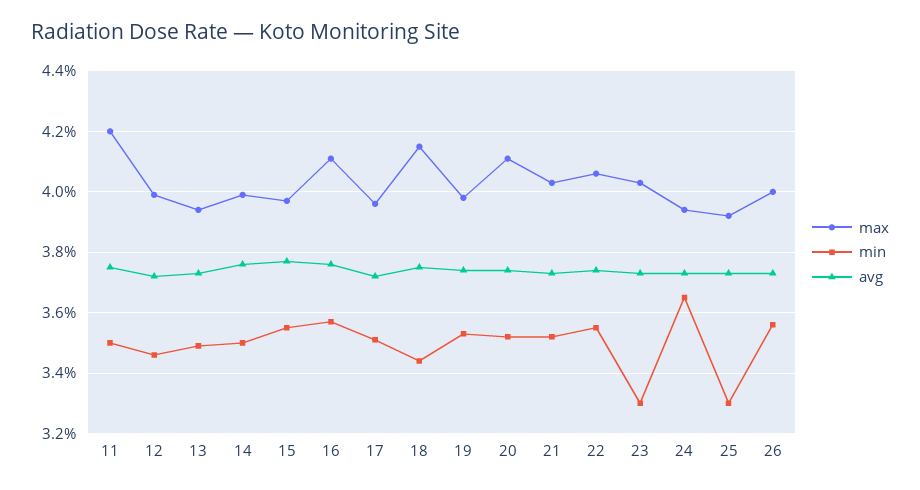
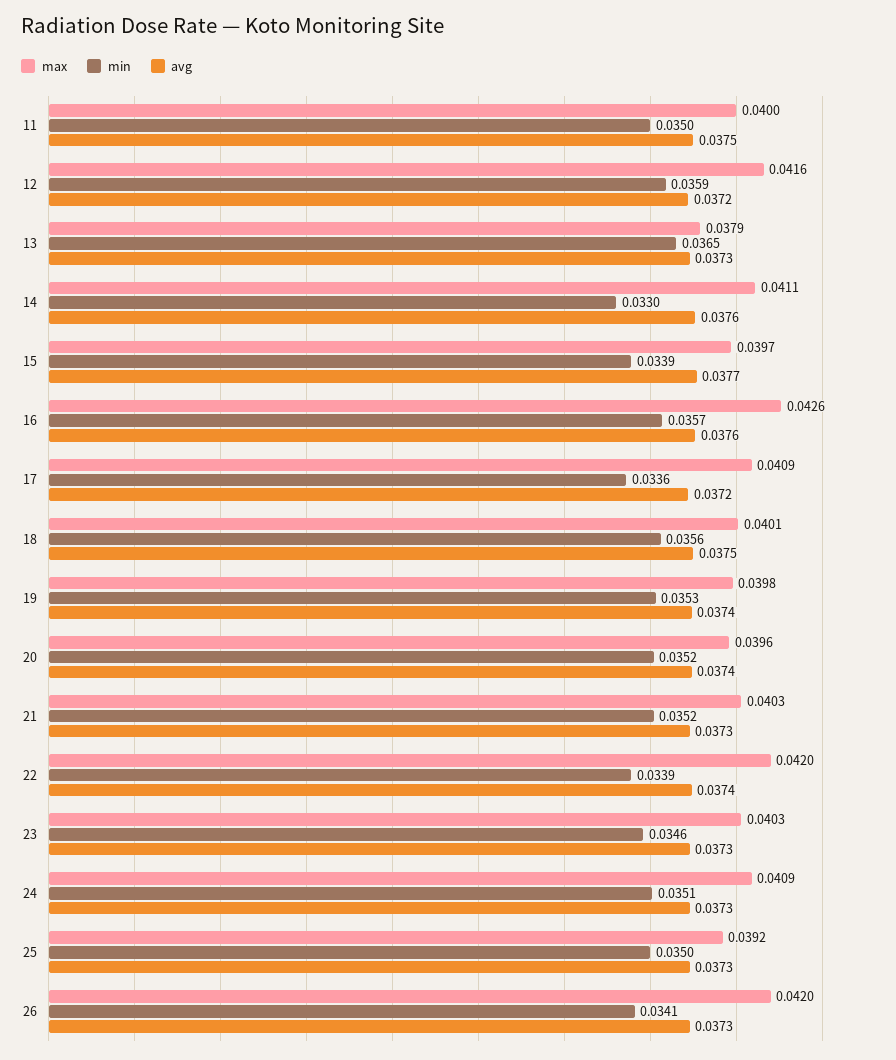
max, 11: 0.042 -> 0.04
max, 12: 0.04 -> 0.0416
min, 12: 0.0345 -> 0.0359
max, 13: 0.0395 -> 0.0379
min, 13: 0.035 -> 0.0365
max, 14: 0.04 -> 0.0411
min, 14: 0.035 -> 0.033
min, 15: 0.0355 -> 0.0339
max, 16: 0.041 -> 0.0426
max, 17: 0.0395 -> 0.0409
min, 17: 0.035 -> 0.0336
max, 18: 0.0415 -> 0.0401
min, 18: 0.0345 -> 0.0356
max, 20: 0.041 -> 0.0396
max, 22: 0.0405 -> 0.042
min, 22: 0.0355 -> 0.0339
min, 23: 0.033 -> 0.0346
max, 24: 0.0395 -> 0.0409
min, 24: 0.0365 -> 0.0351
min, 25: 0.033 -> 0.035
max, 26: 0.04 -> 0.042
min, 26: 0.0355 -> 0.0341

